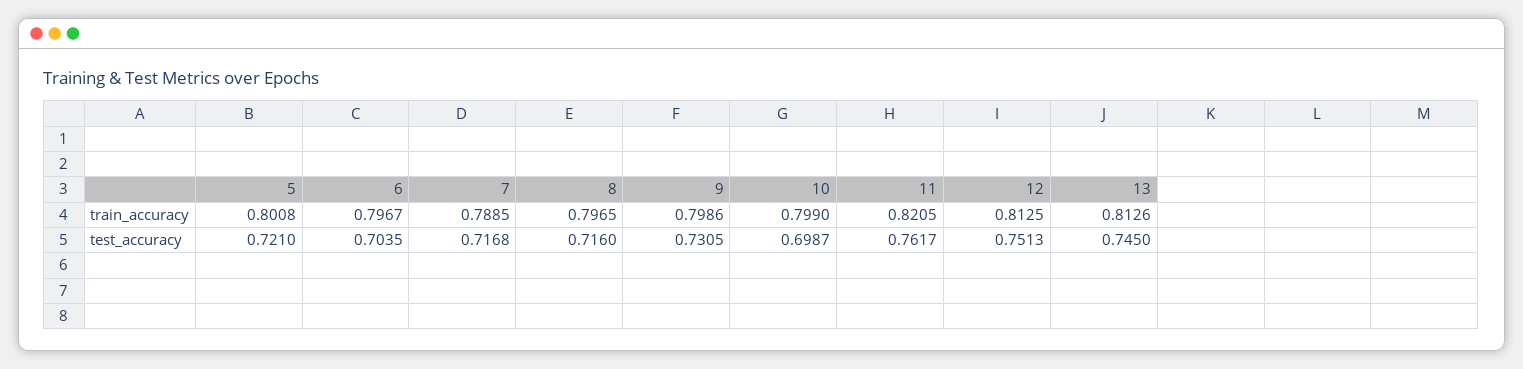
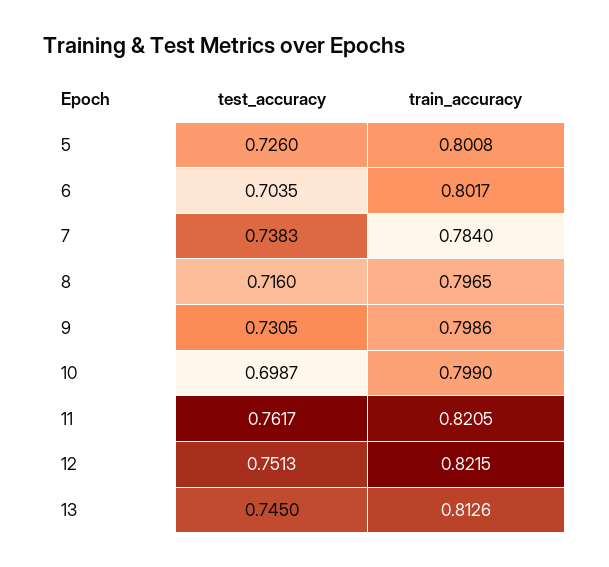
6, train_accuracy: 0.7967 -> 0.8017
7, train_accuracy: 0.7885 -> 0.784
12, train_accuracy: 0.8125 -> 0.8215
5, test_accuracy: 0.721 -> 0.726
7, test_accuracy: 0.7168 -> 0.7383

